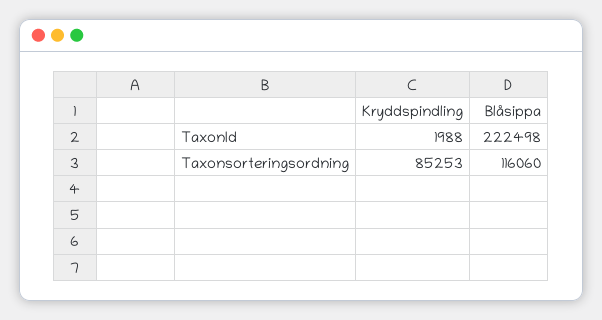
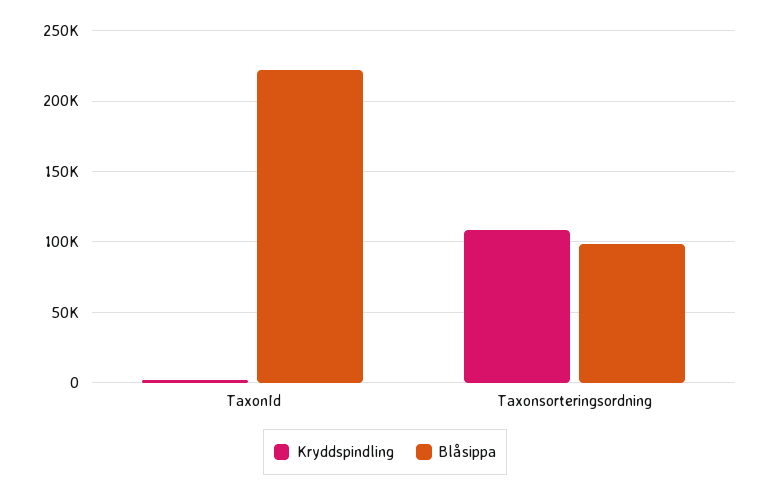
Kryddspindling, Taxonsorteringsordning: 85253 -> 110000
Blåsippa, Taxonsorteringsordning: 116060 -> 100000

